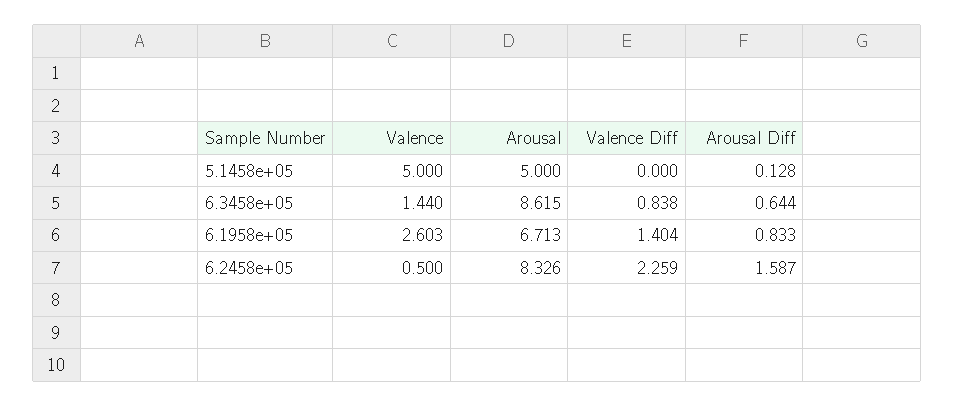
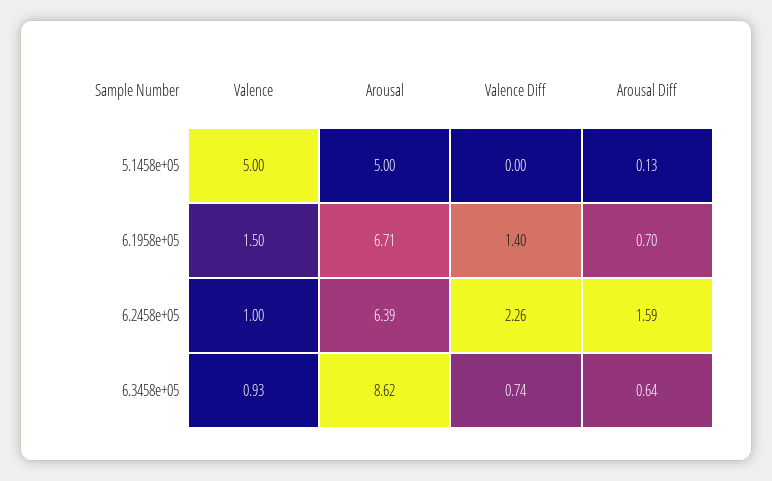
Valence, 6.3458e+05: 1.44 -> 0.93
Valence Diff, 6.3458e+05: 0.838 -> 0.74
Valence, 6.1958e+05: 2.603 -> 1.5
Arousal Diff, 6.1958e+05: 0.833 -> 0.7
Valence, 6.2458e+05: 0.5 -> 1
Arousal, 6.2458e+05: 8.326 -> 6.39

